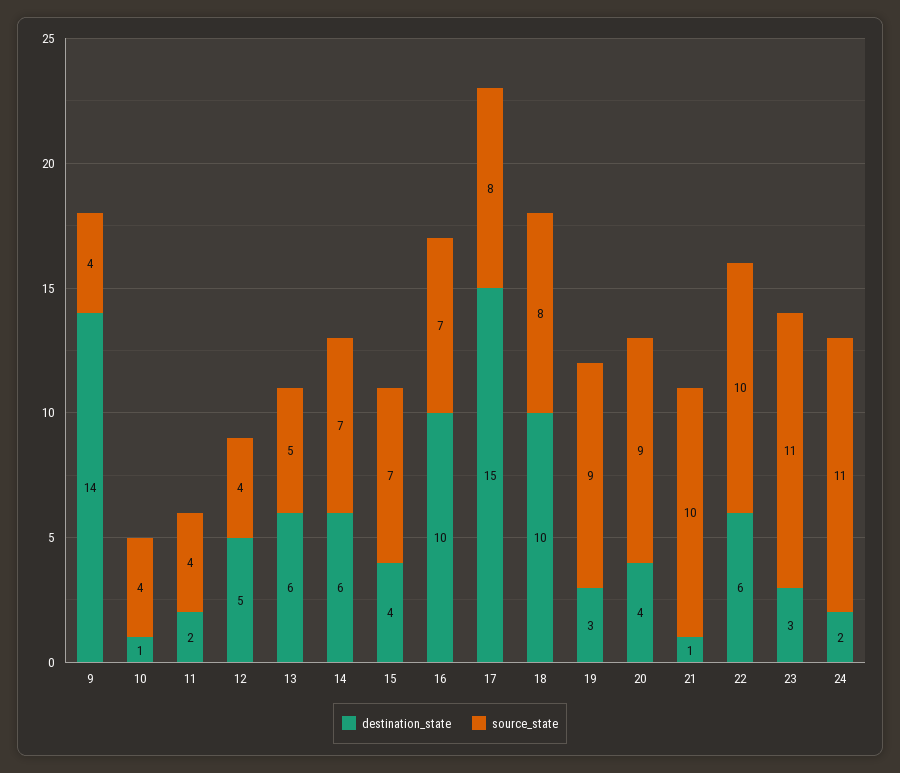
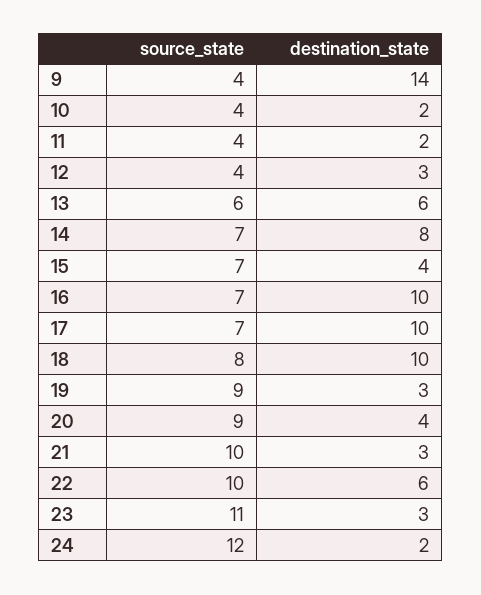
destination_state, 10: 1 -> 2
destination_state, 12: 5 -> 3
source_state, 13: 5 -> 6
destination_state, 14: 6 -> 8
destination_state, 17: 15 -> 10
source_state, 17: 8 -> 7
destination_state, 21: 1 -> 3
source_state, 24: 11 -> 12

